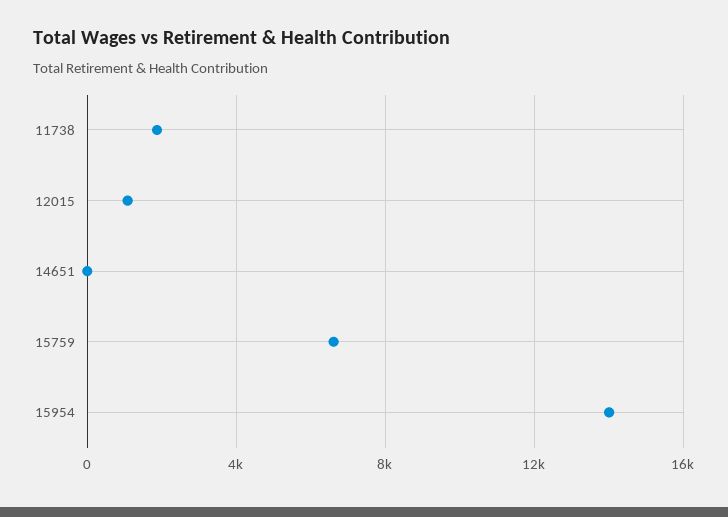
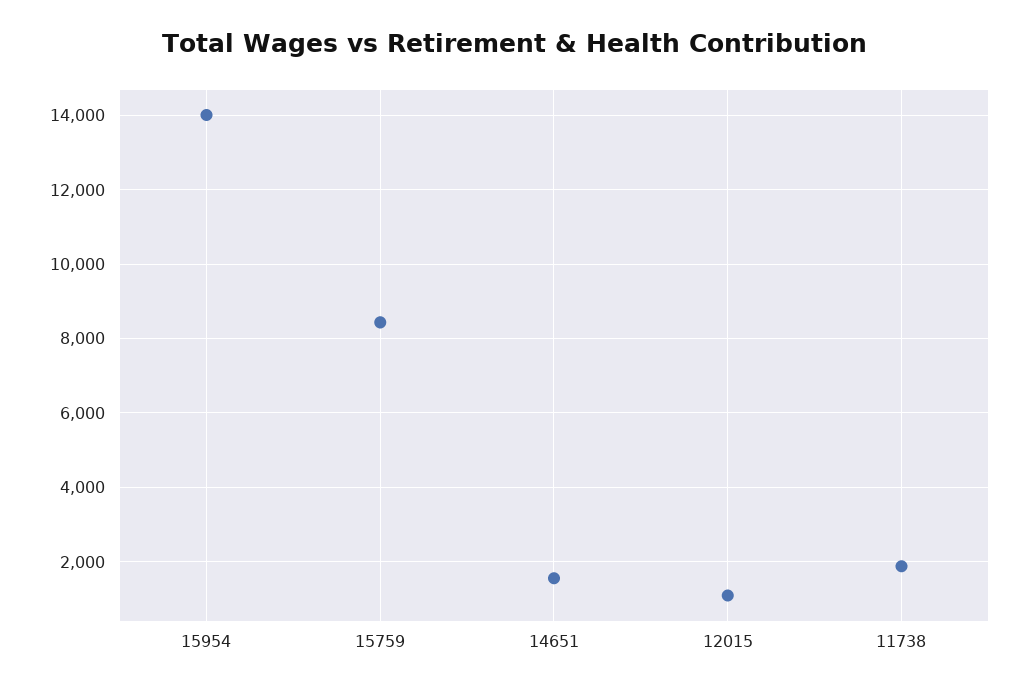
14651: 0 -> 1600
15759: 6500 -> 8400

